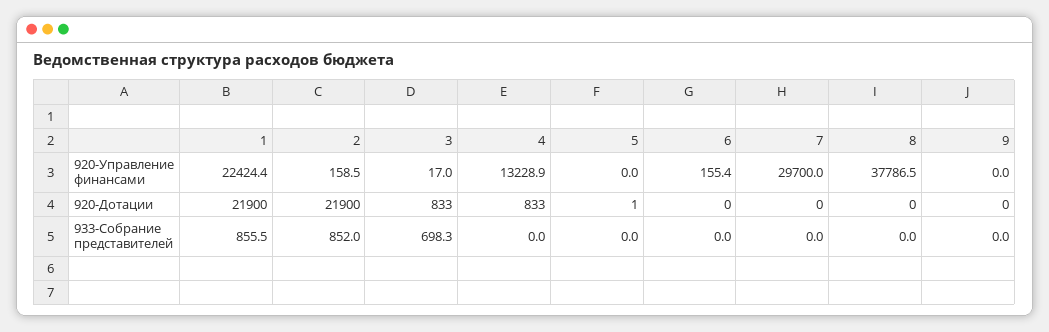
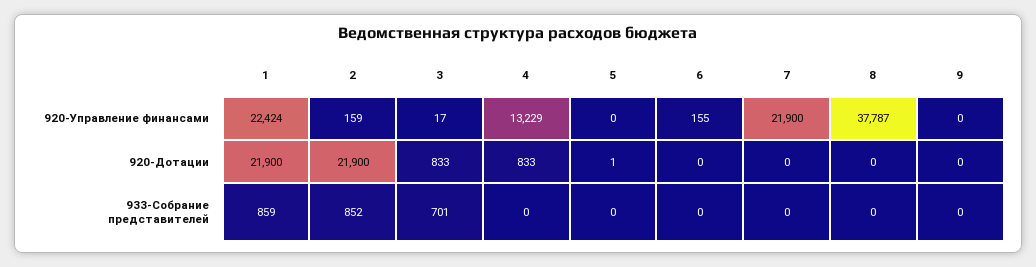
7, 920-Управление финансами: 29700 -> 21900
1, 933-Собрание представителей: 855.5 -> 859
3, 933-Собрание представителей: 698.3 -> 701

